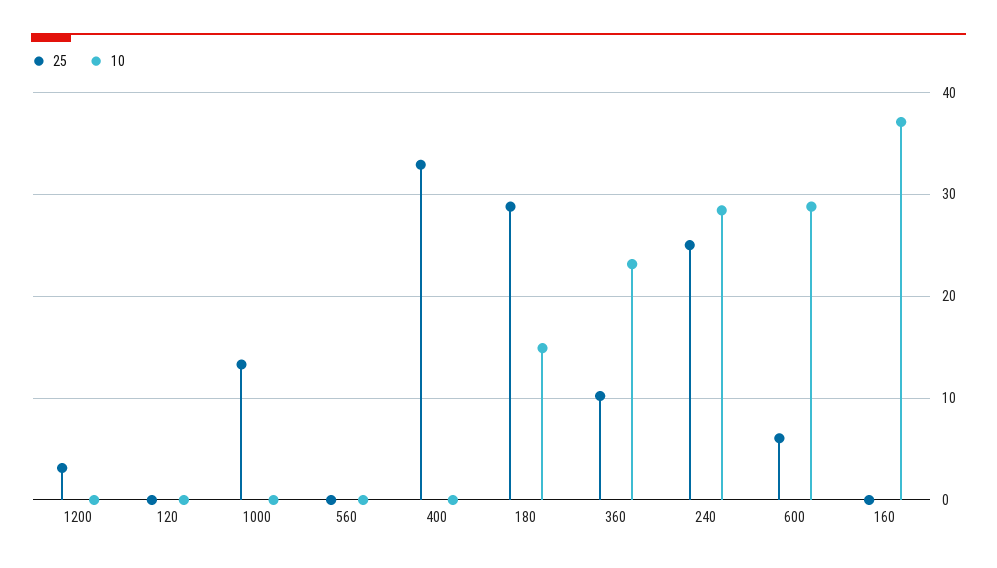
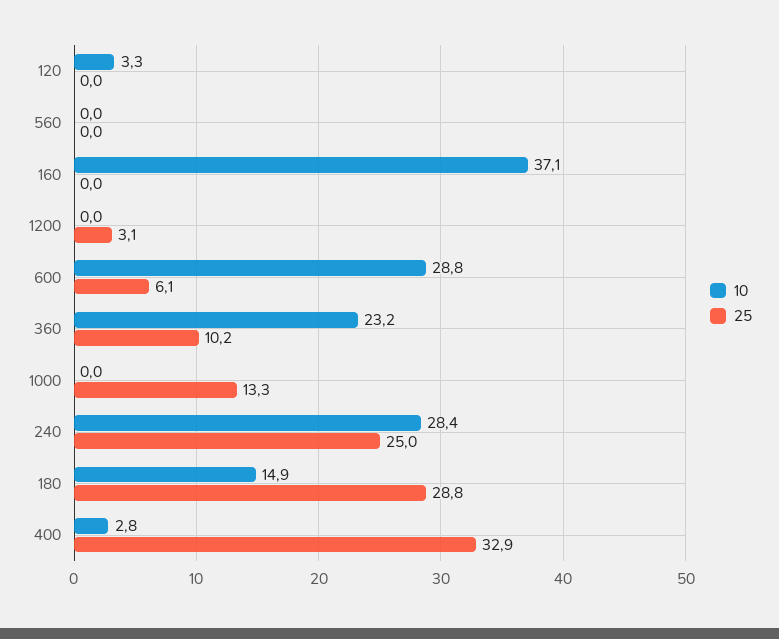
10, 120: 0 -> 3.3
10, 400: 0 -> 2.8

